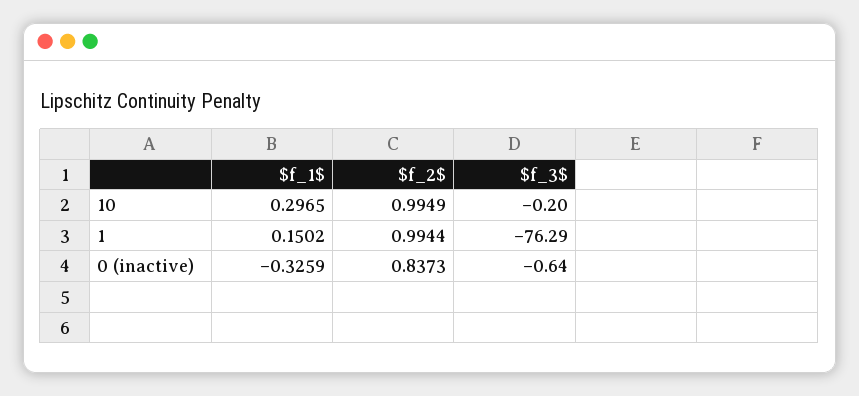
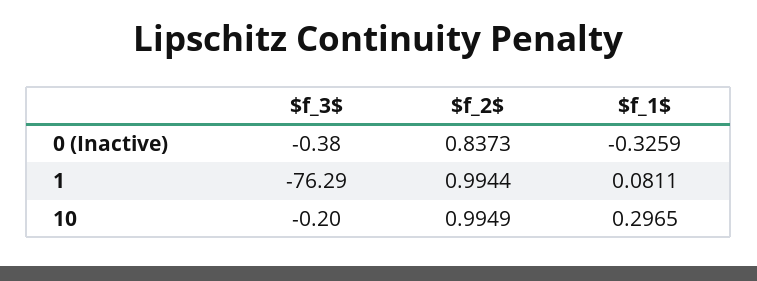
$f_1$, 1: 0.1502 -> 0.0811
$f_3$, 0 (inactive): -0.64 -> -0.38

